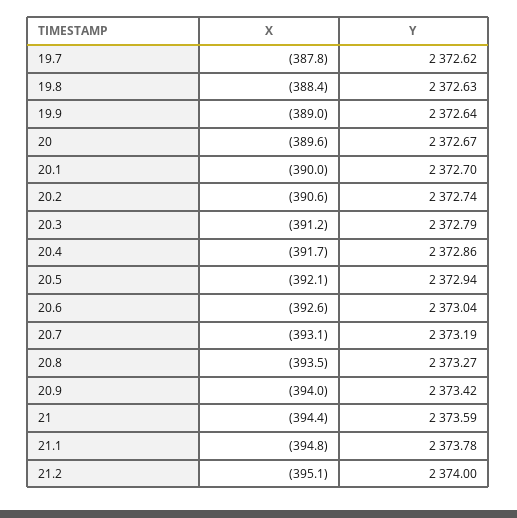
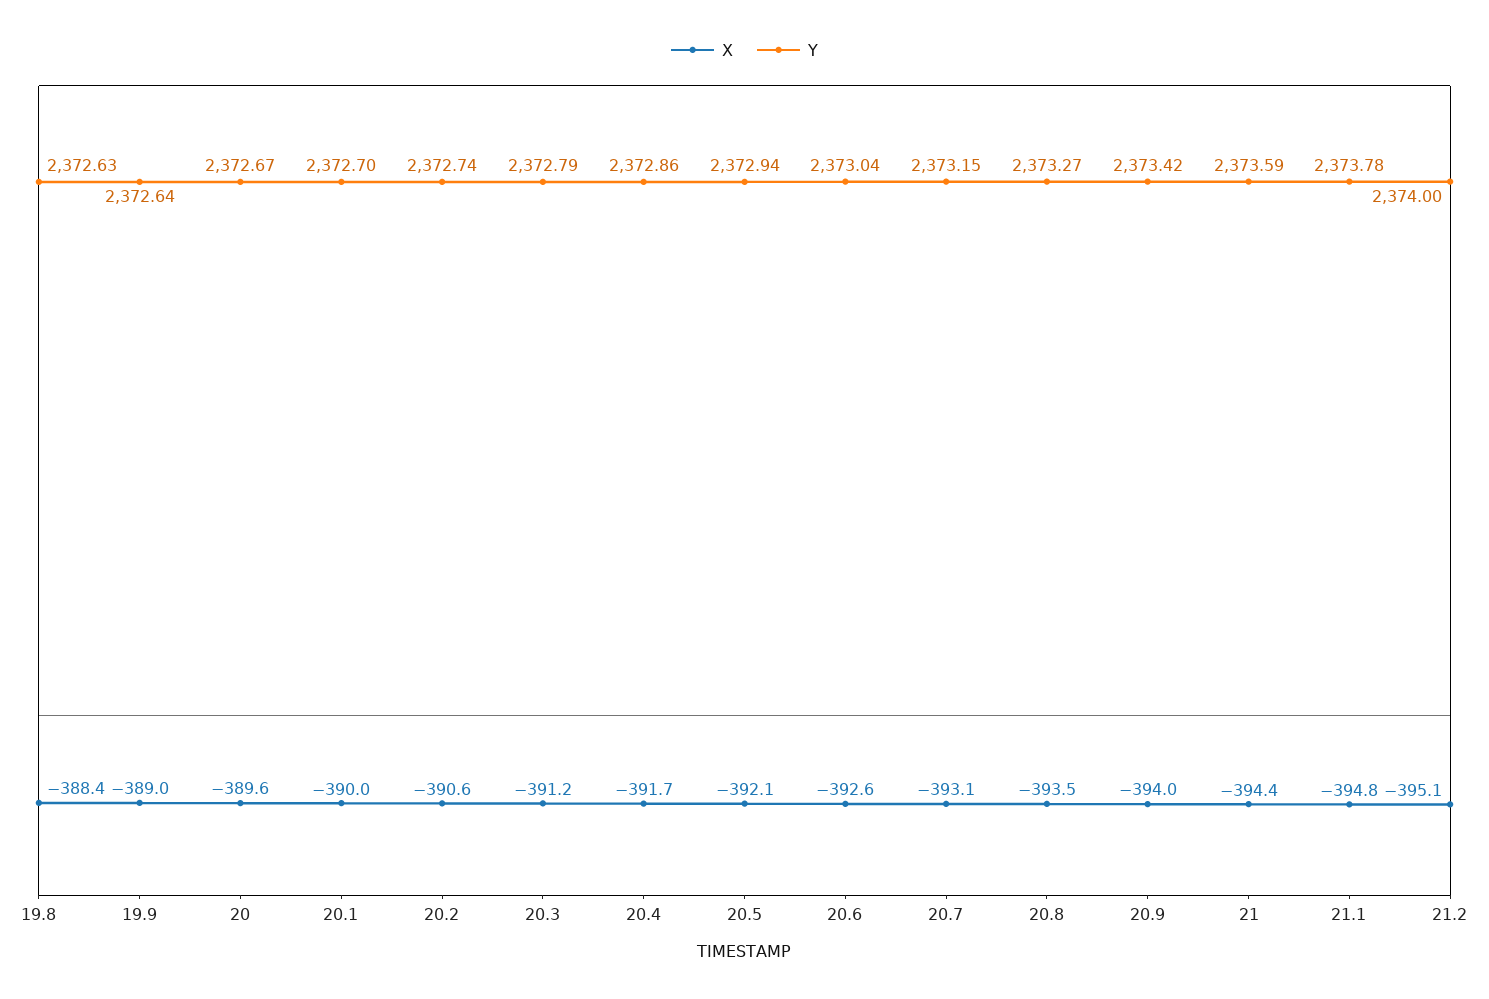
X, 19.7: -387.8 -> none
Y, 19.7: 2372.62 -> none
Y, 20.7: 2373.19 -> 2373.15

